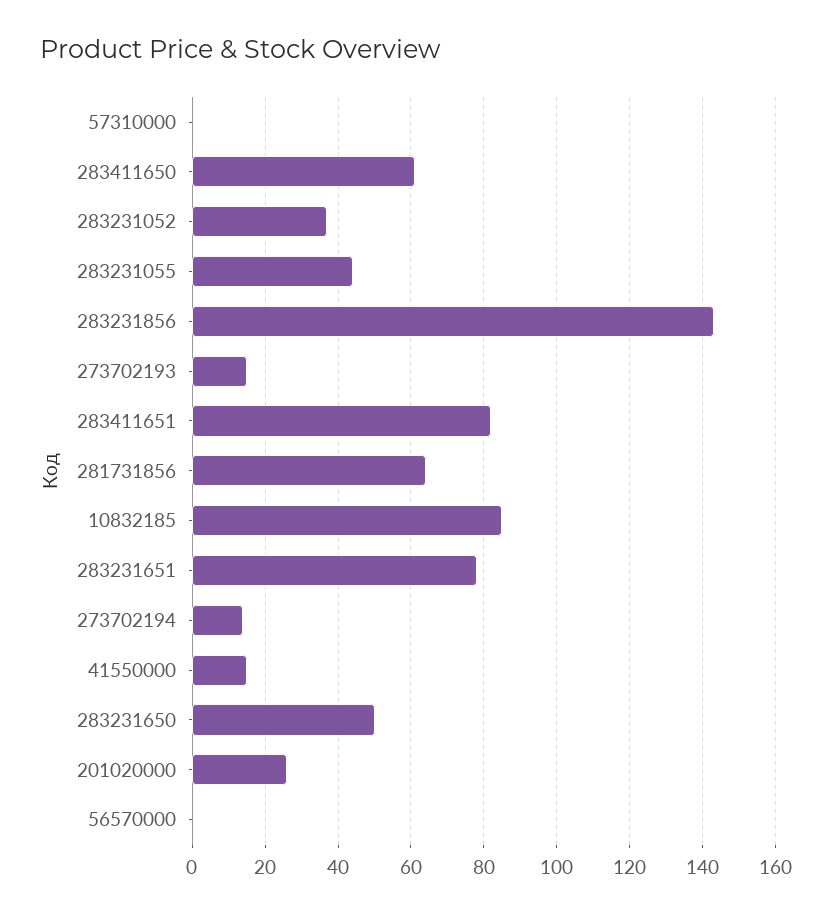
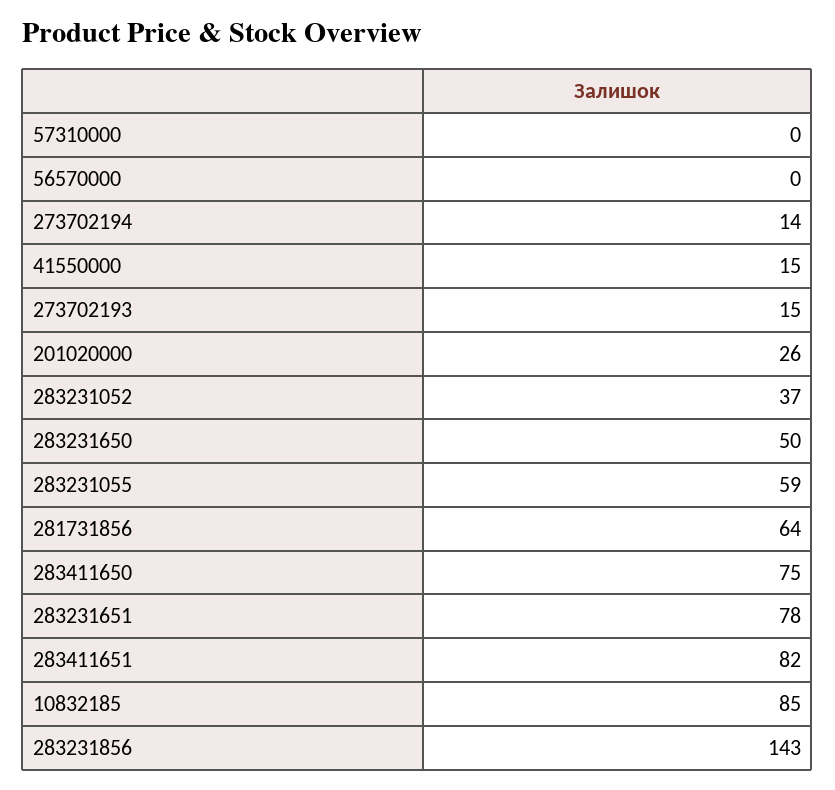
283411650: 60 -> 75
283231055: 45 -> 59

